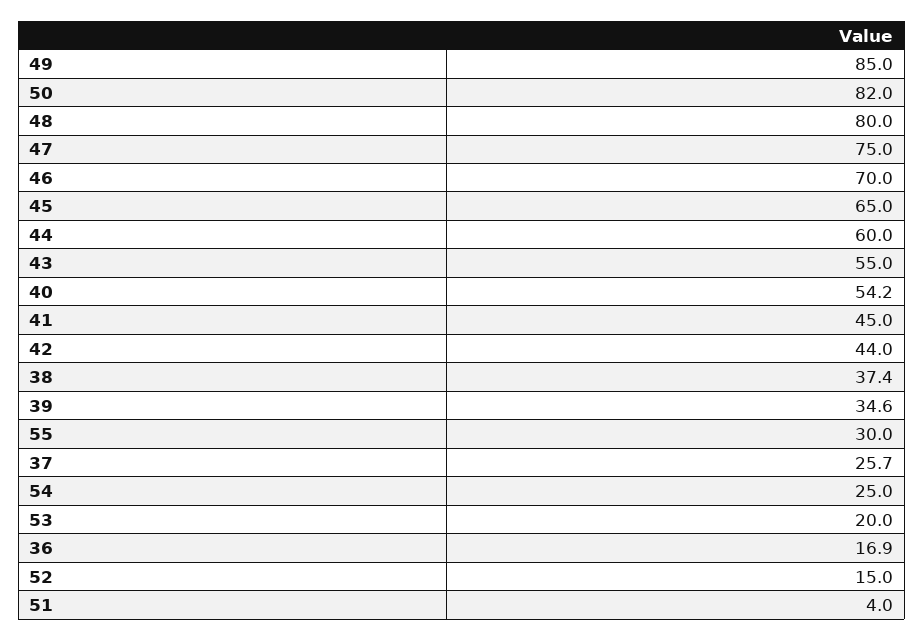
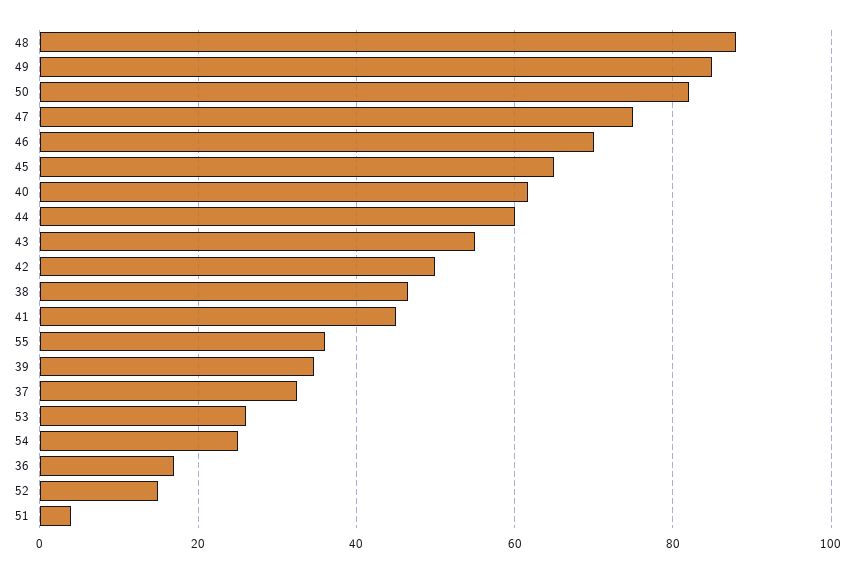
48: 80 -> 88
40: 54.2 -> 62
42: 44 -> 50
38: 37.4 -> 46
55: 30 -> 36
37: 25.7 -> 32
53: 20 -> 26

